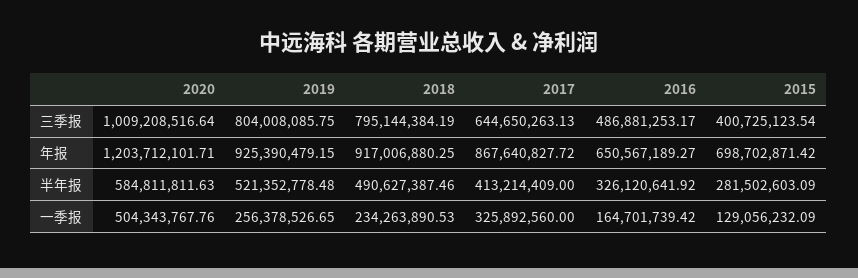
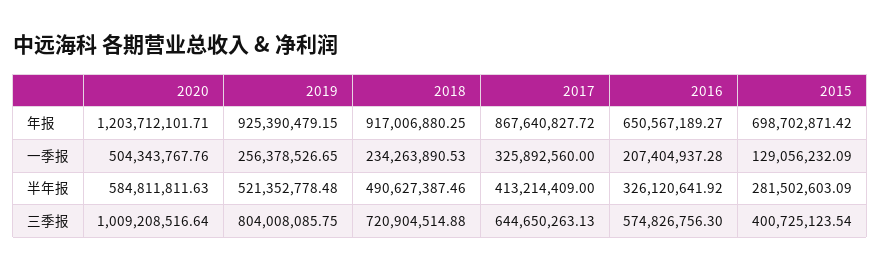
2018, 三季报: 795144384.19 -> 720904514.88
2016, 三季报: 486881253.17 -> 574826756.3
2016, 一季报: 164701739.42 -> 207404937.28

